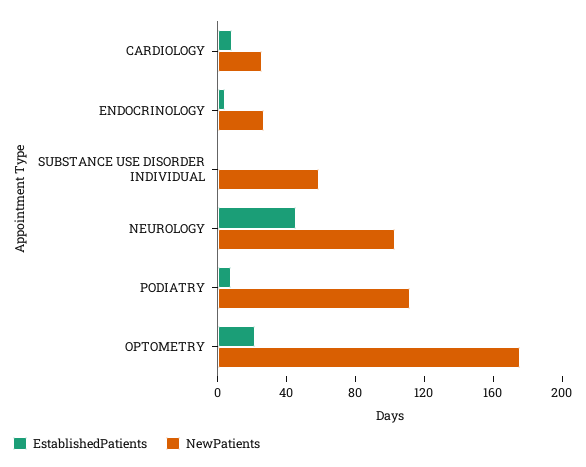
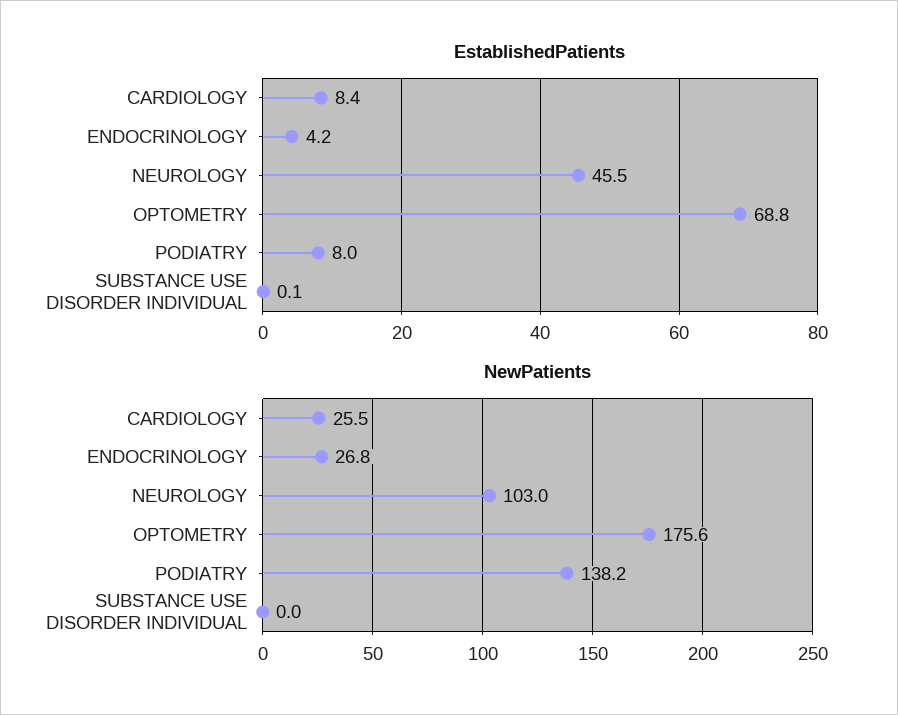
NewPatients, SUBSTANCE USE DISORDER INDIVIDUAL: 60 -> 0
NewPatients, PODIATRY: 110 -> 138.2
EstablishedPatients, OPTOMETRY: 20 -> 68.8

